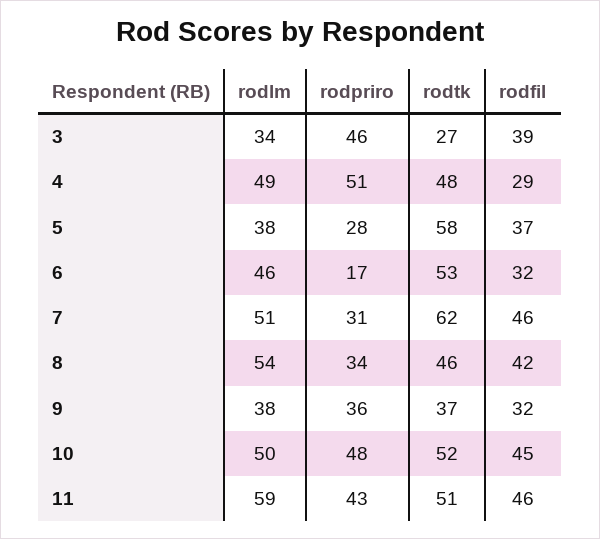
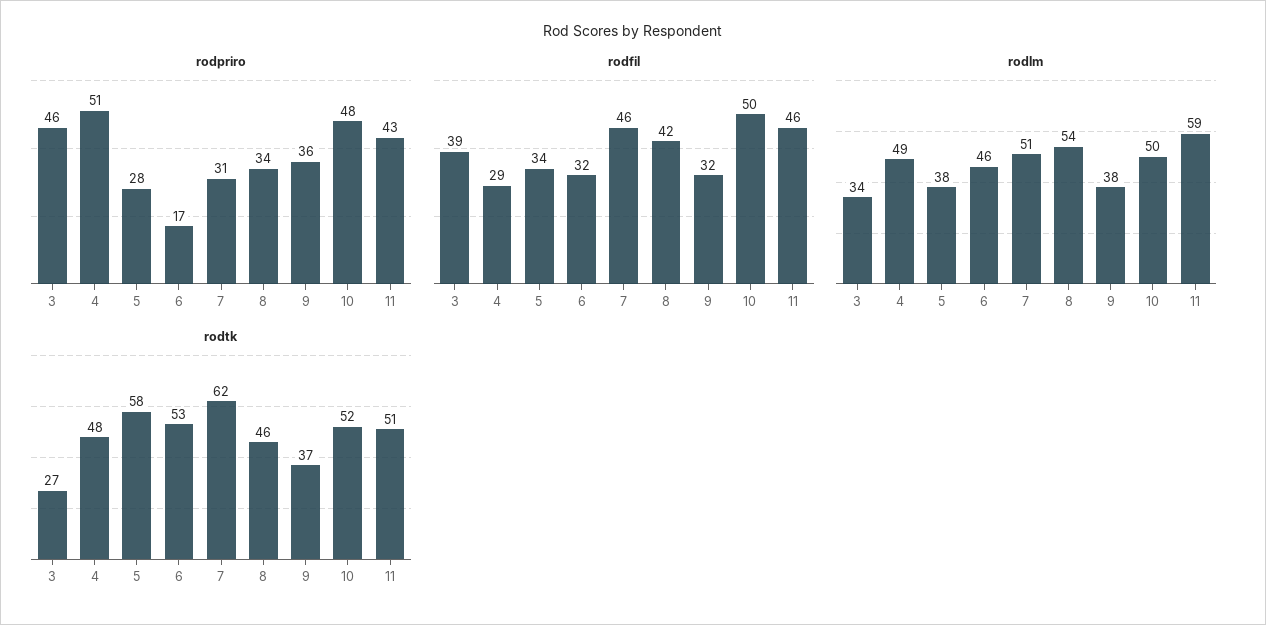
rodfil, 5: 37 -> 34
rodfil, 10: 45 -> 50

